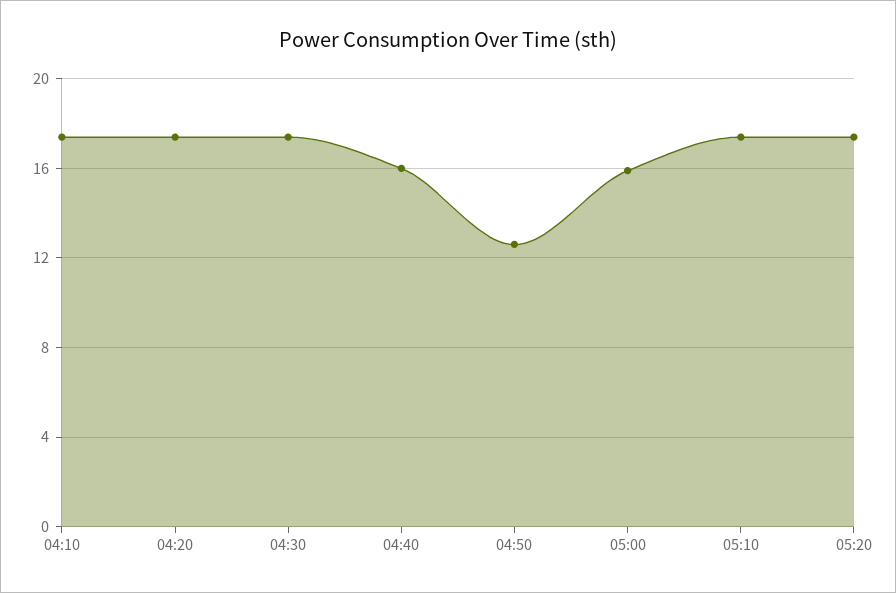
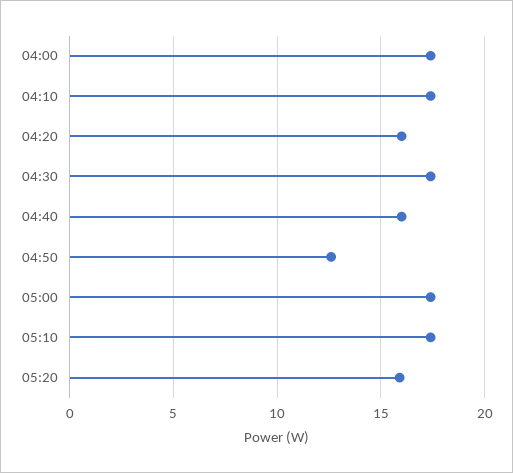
04:20: 17.5 -> 16
05:00: 16 -> 17.5
05:20: 17.5 -> 16
04:00: none -> 17.5

